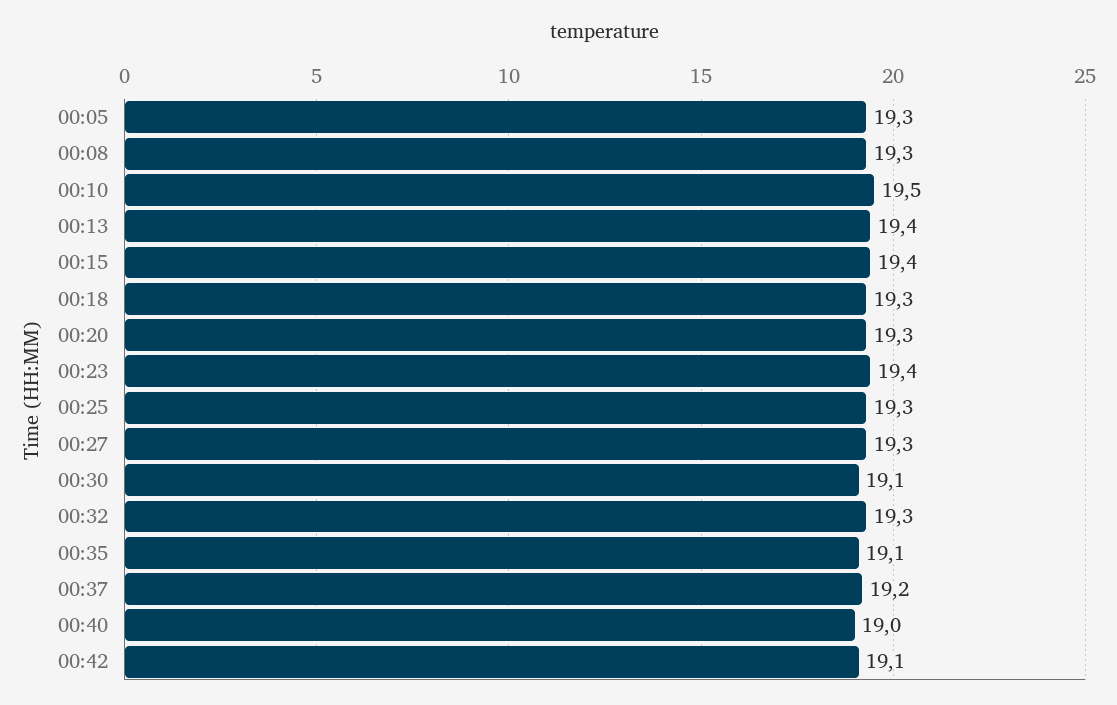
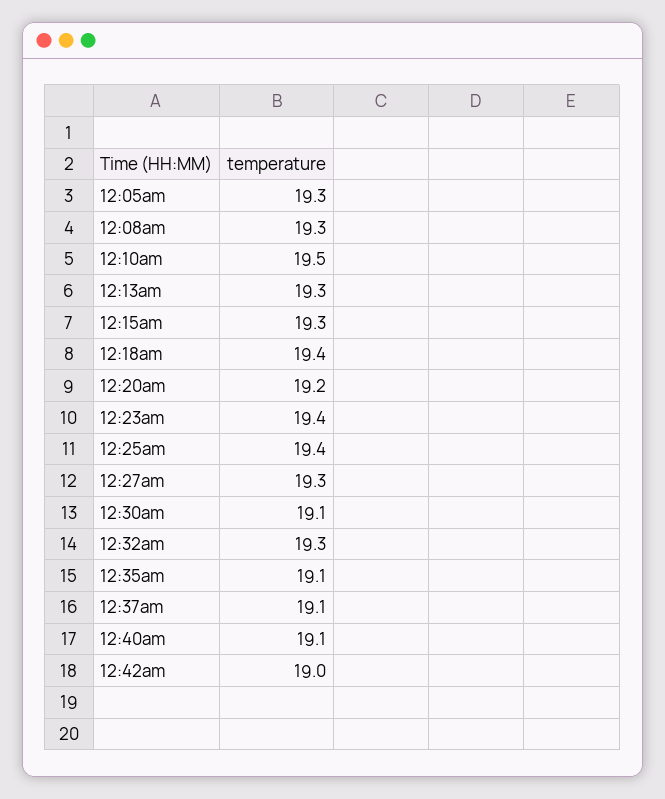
00:13: 19.4 -> 19.3
00:15: 19.4 -> 19.3
00:18: 19.3 -> 19.4
00:20: 19.3 -> 19.2
00:25: 19.3 -> 19.4
00:37: 19.2 -> 19.1
00:40: 19 -> 19.1
00:42: 19.1 -> 19

